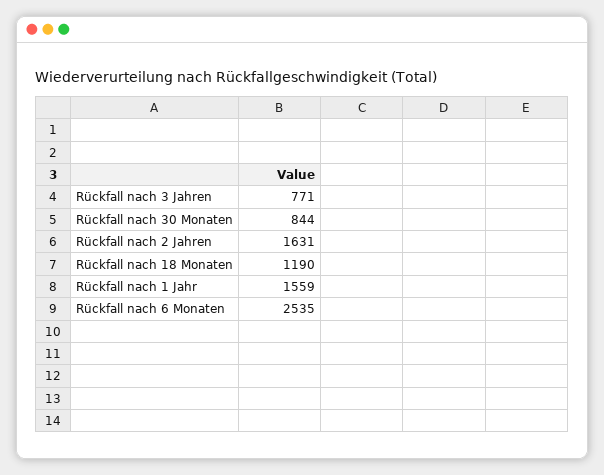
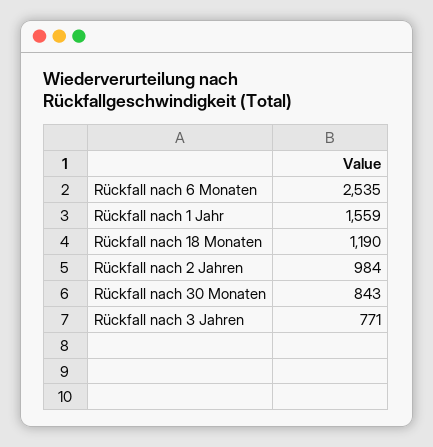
Rückfall nach 30 Monaten: 844 -> 843
Rückfall nach 2 Jahren: 1631 -> 984

